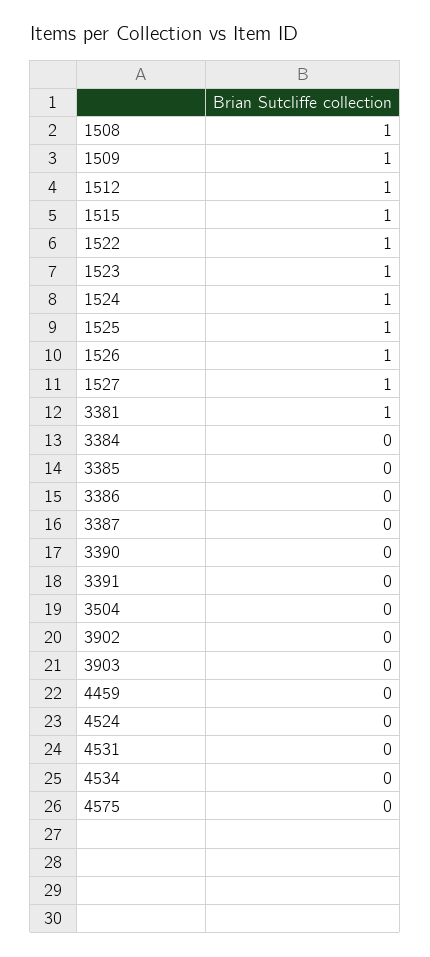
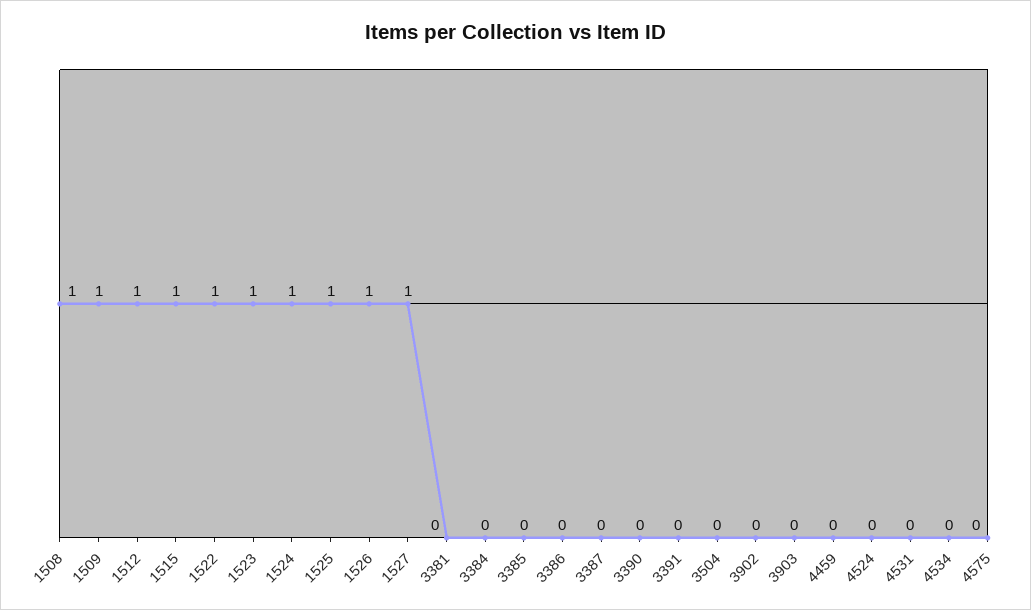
3381: 1 -> 0

